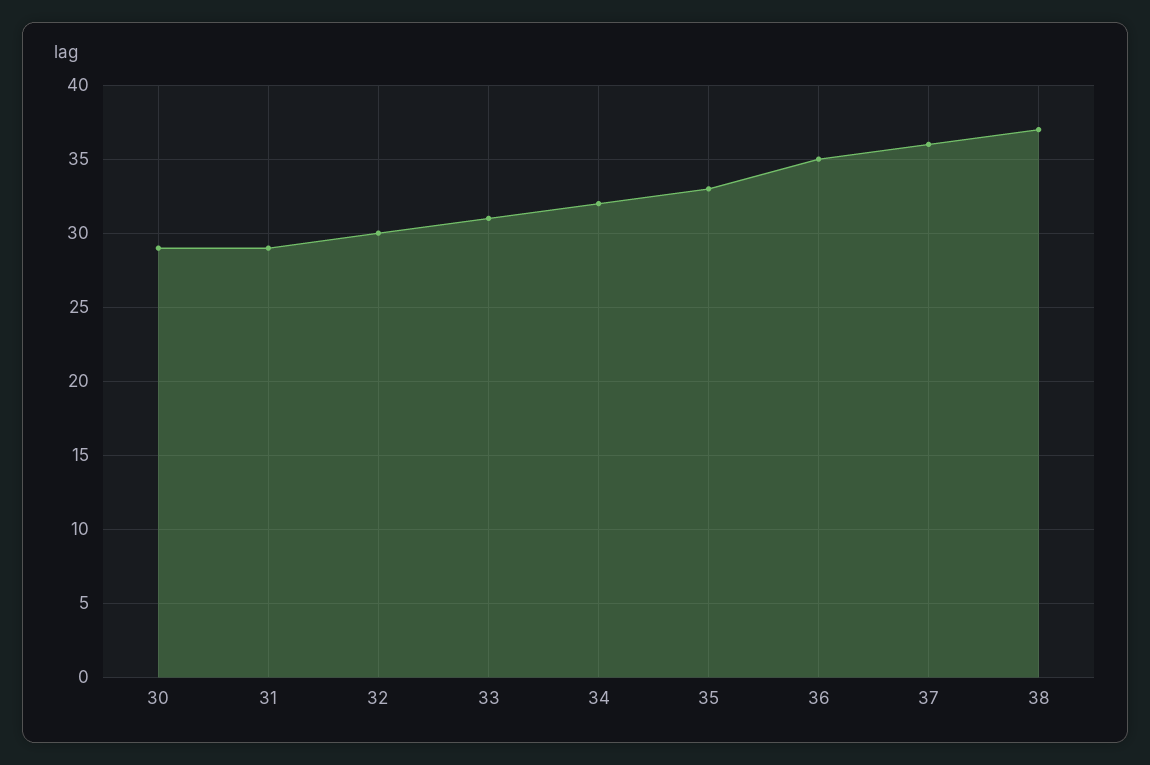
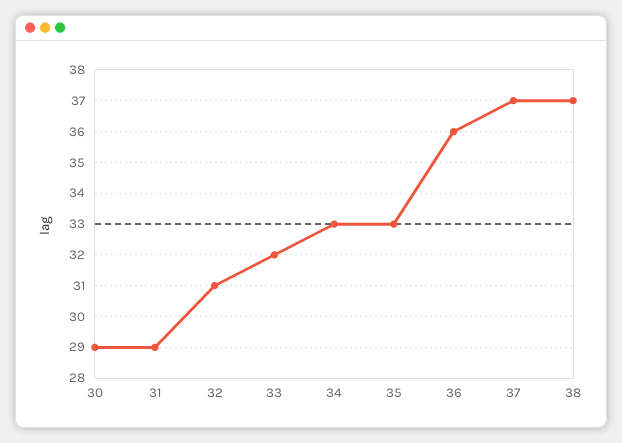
32: 30 -> 31
33: 31 -> 32
34: 32 -> 33
36: 35 -> 36
37: 36 -> 37

